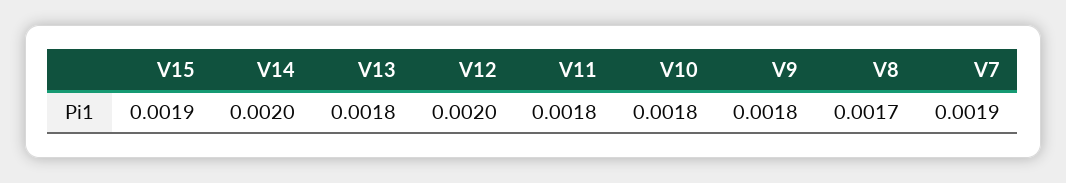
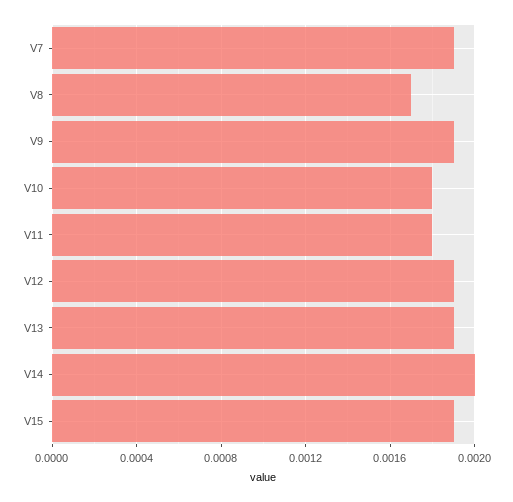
V13: 0.0018 -> 0.0019
V12: 0.002 -> 0.0019
V9: 0.0018 -> 0.0019

